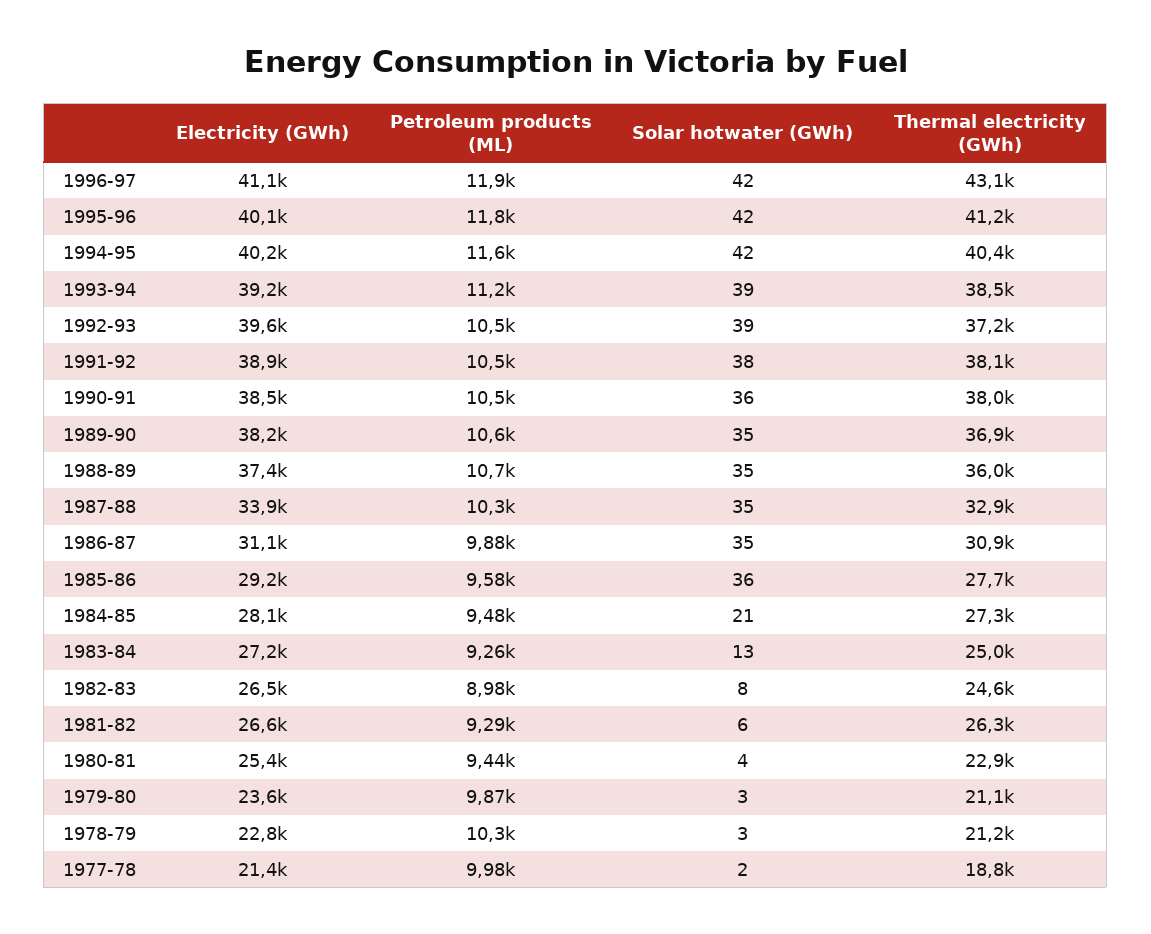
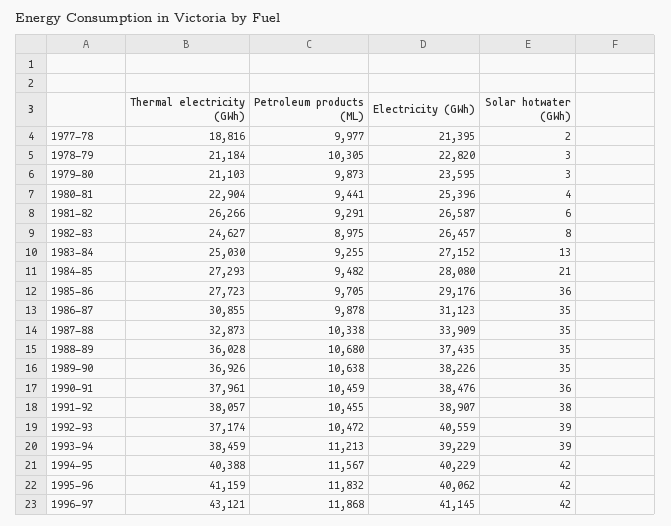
Electricity (GWh), 1992-93: 39600 -> 40559
Petroleum products (ML), 1985-86: 9580 -> 9705

